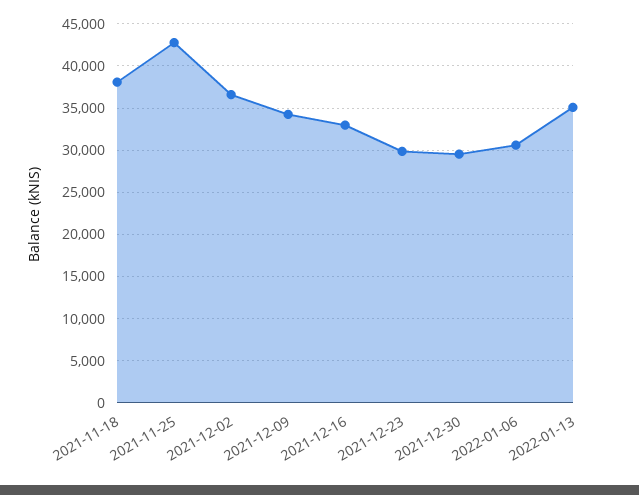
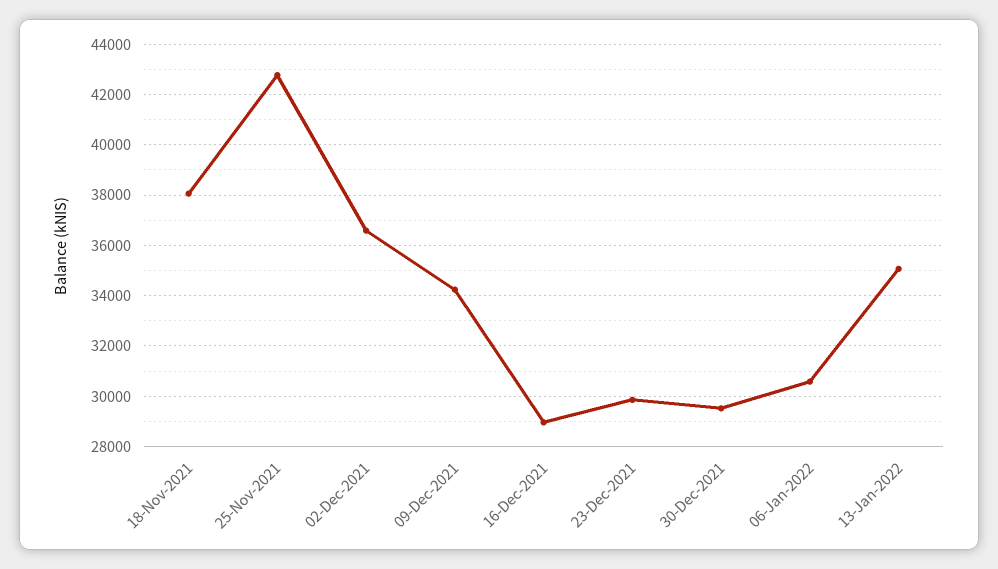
2021-12-16: 33000 -> 29000

